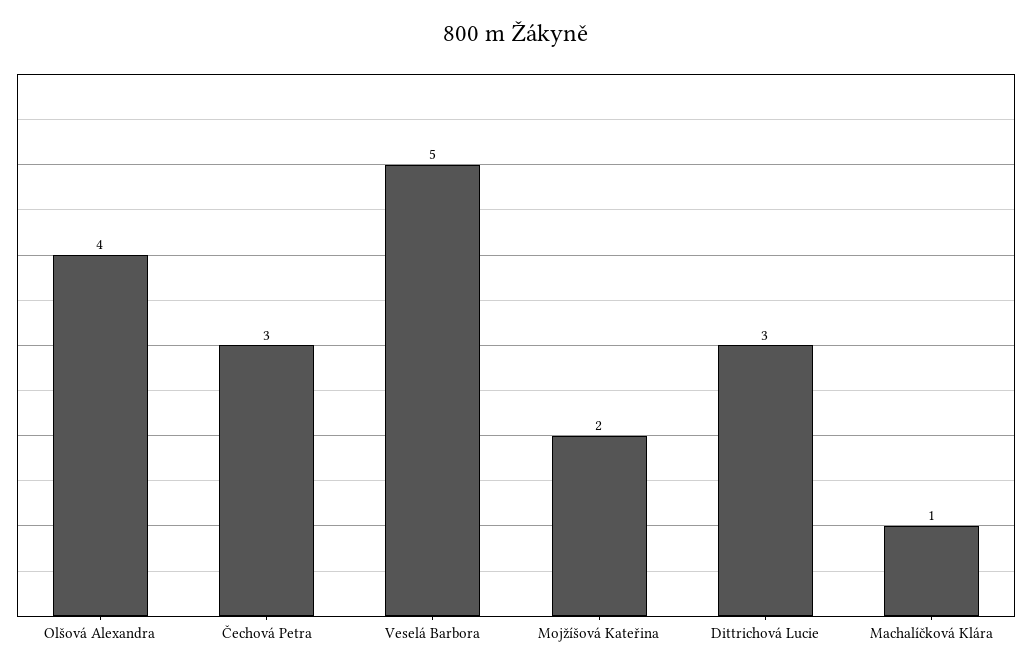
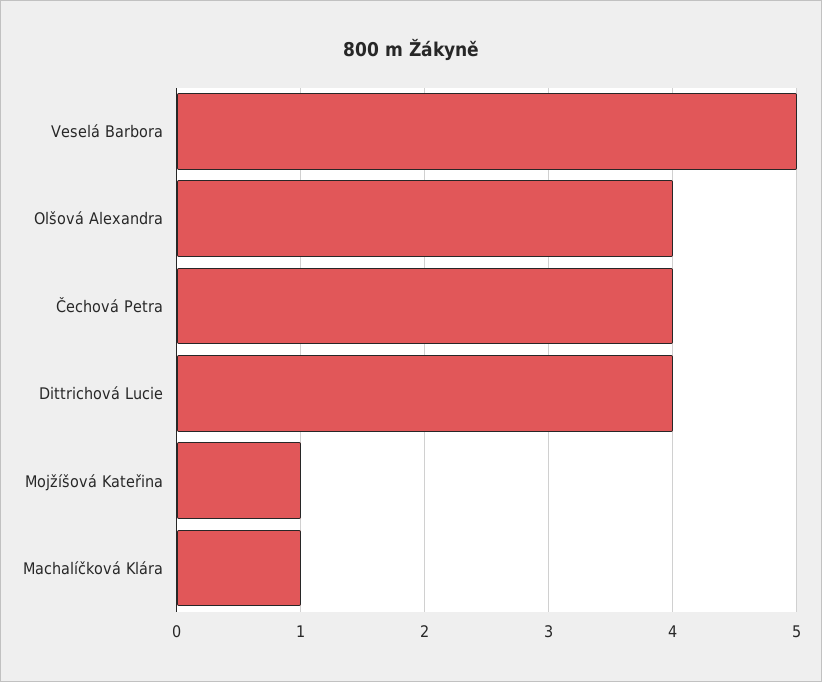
Čechová Petra: 3 -> 4
Mojžíšová Kateřina: 2 -> 1
Dittrichová Lucie: 3 -> 4

